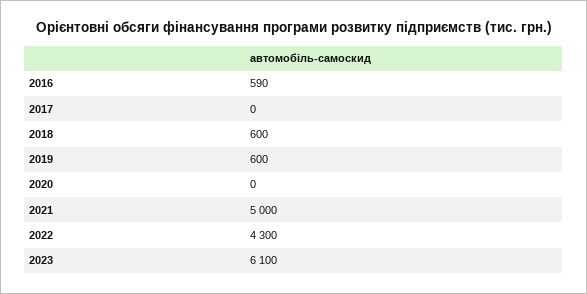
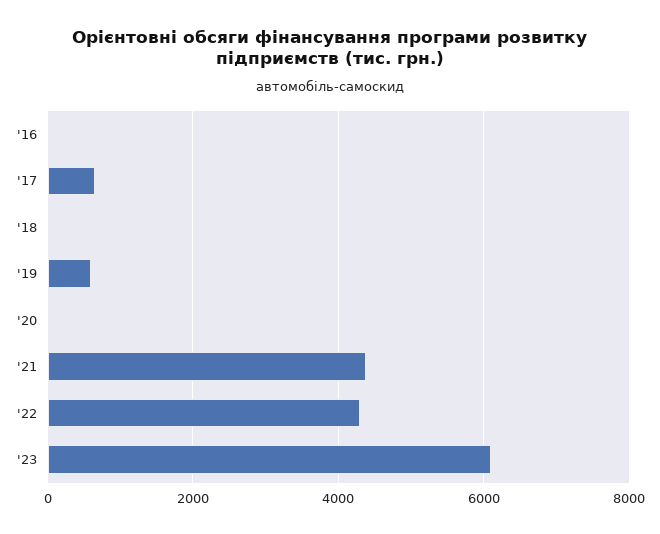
2016: 590 -> 0
2017: 0 -> 600
2018: 600 -> 0
2021: 5000 -> 4400

